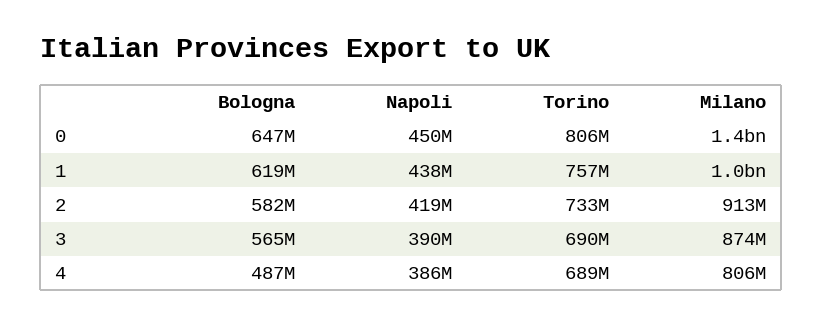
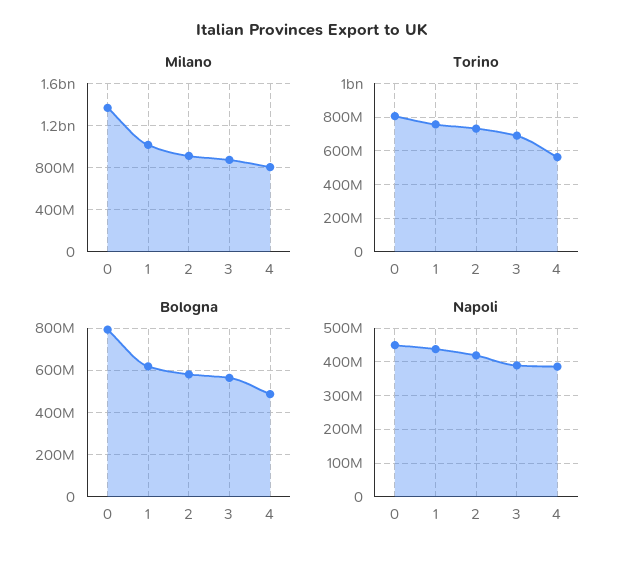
Bologna, 0: 647000000 -> 800000000
Torino, 4: 689000000 -> 550000000

